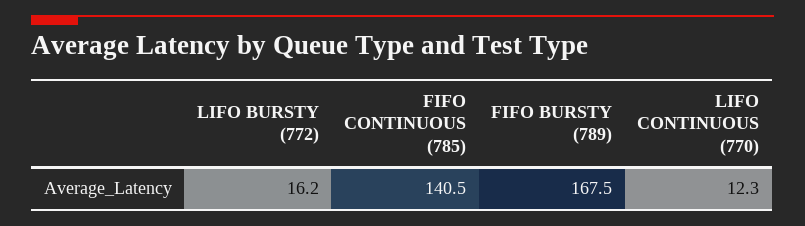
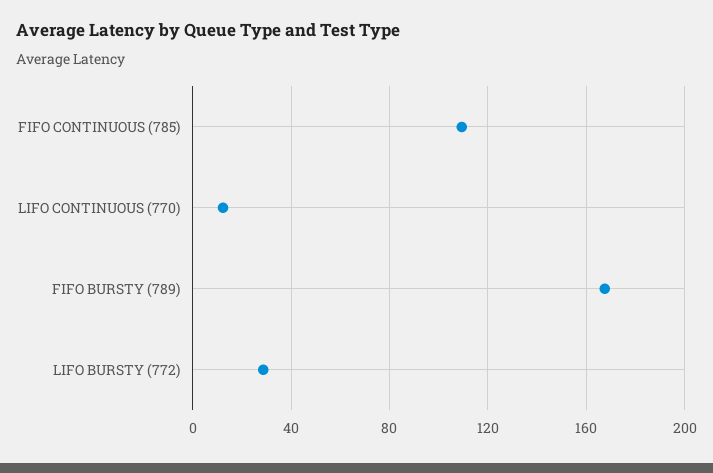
LIFO BURSTY (772): 16.2 -> 30
FIFO CONTINUOUS (785): 140.5 -> 110

